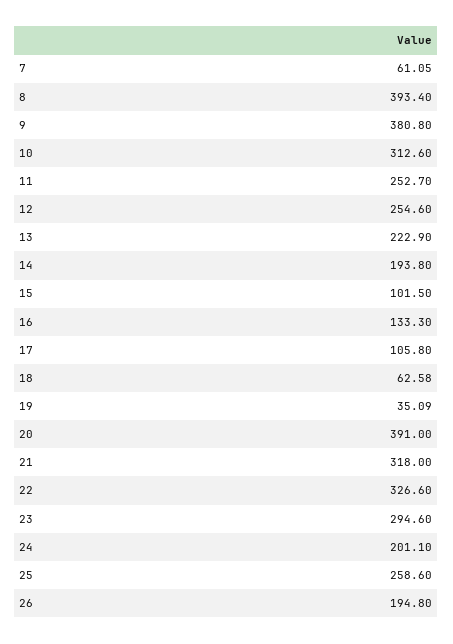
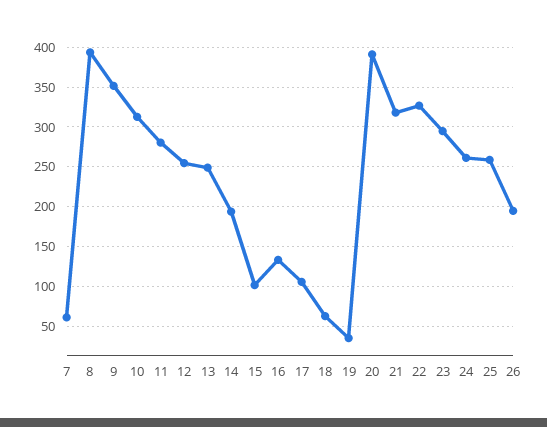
9: 380.8 -> 350
11: 252.7 -> 280
13: 222.9 -> 250
24: 201.1 -> 260

